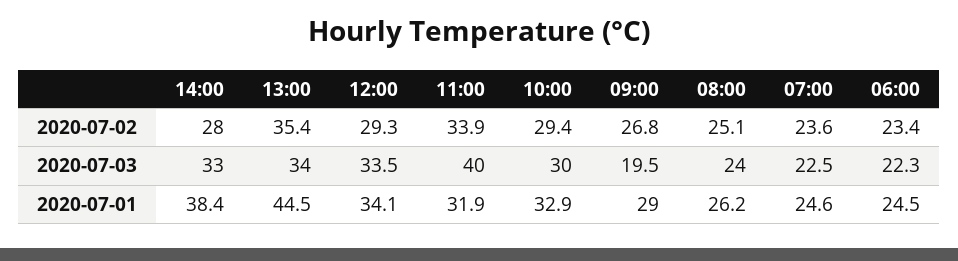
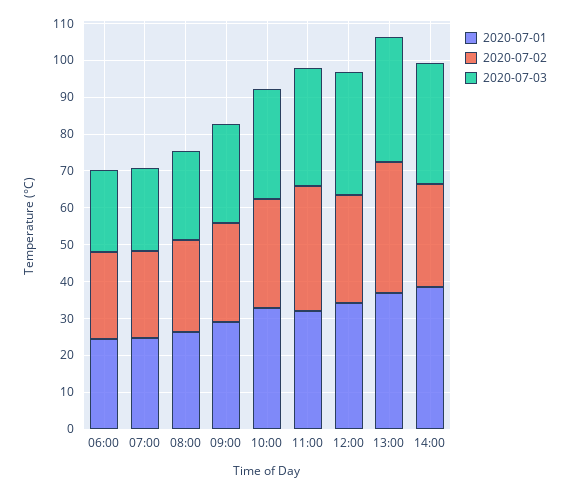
2020-07-03, 11:00: 40 -> 32.5
2020-07-03, 09:00: 19.5 -> 27.5
2020-07-01, 13:00: 44.5 -> 37.5

